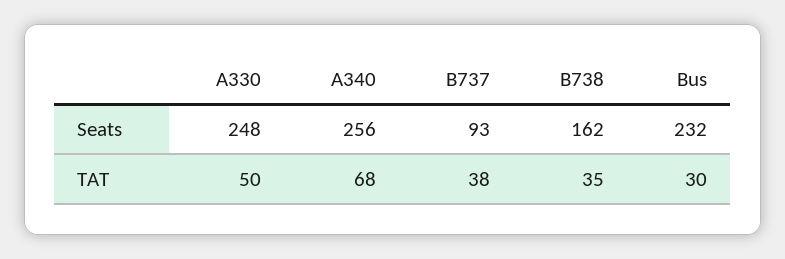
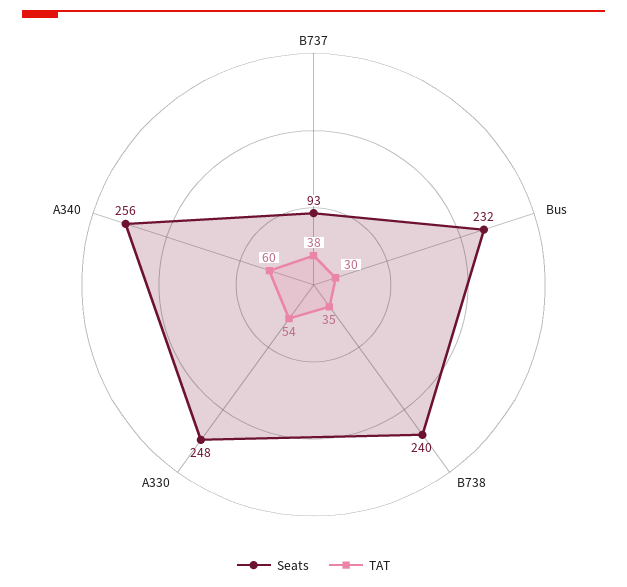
Seats, B738: 162 -> 240
TAT, A330: 50 -> 54
TAT, A340: 68 -> 60

